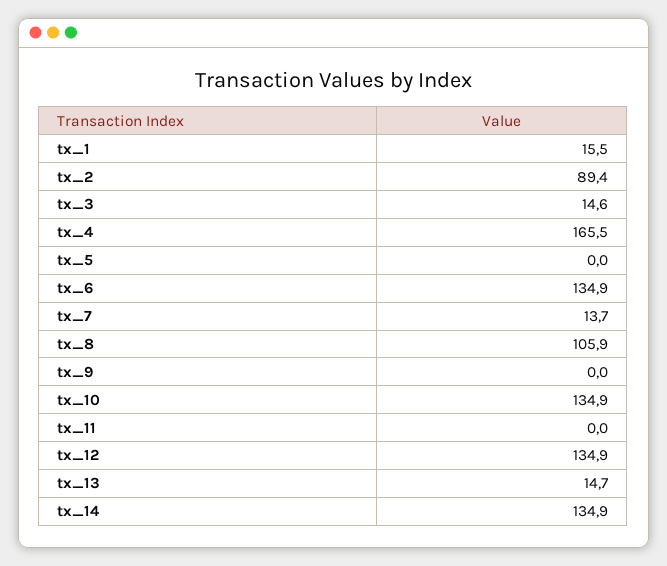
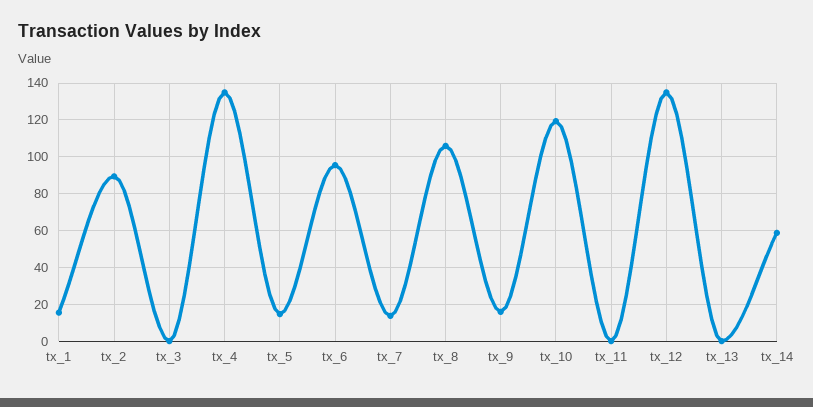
tx_3: 14.6 -> 0
tx_4: 165.5 -> 135
tx_5: 0 -> 15
tx_6: 134.9 -> 95
tx_9: 0 -> 15
tx_10: 134.9 -> 120
tx_13: 14.7 -> 0
tx_14: 134.9 -> 60

